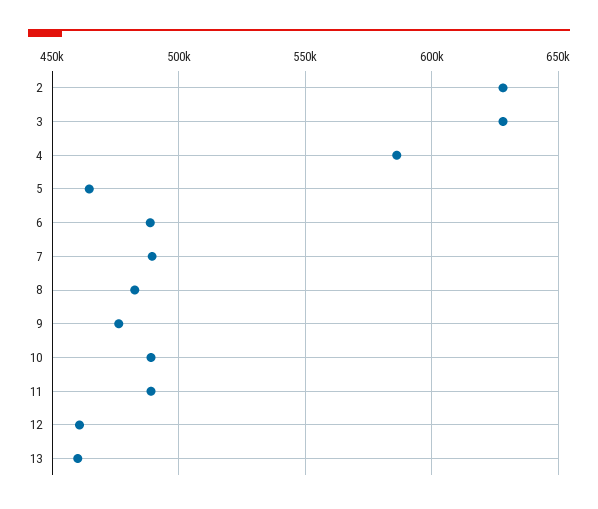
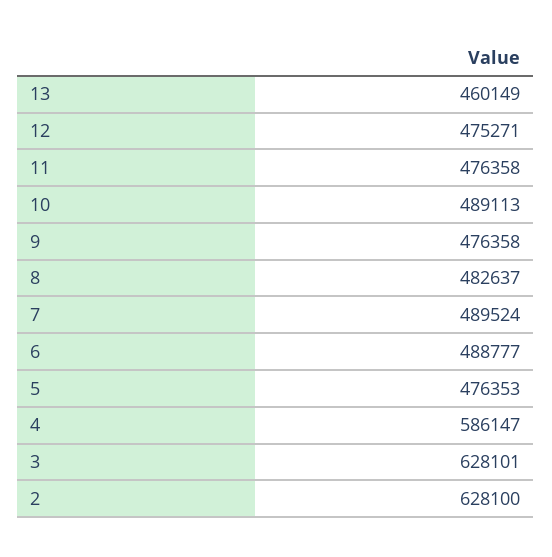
5: 465000 -> 476353
11: 490000 -> 476358
12: 460000 -> 475271

